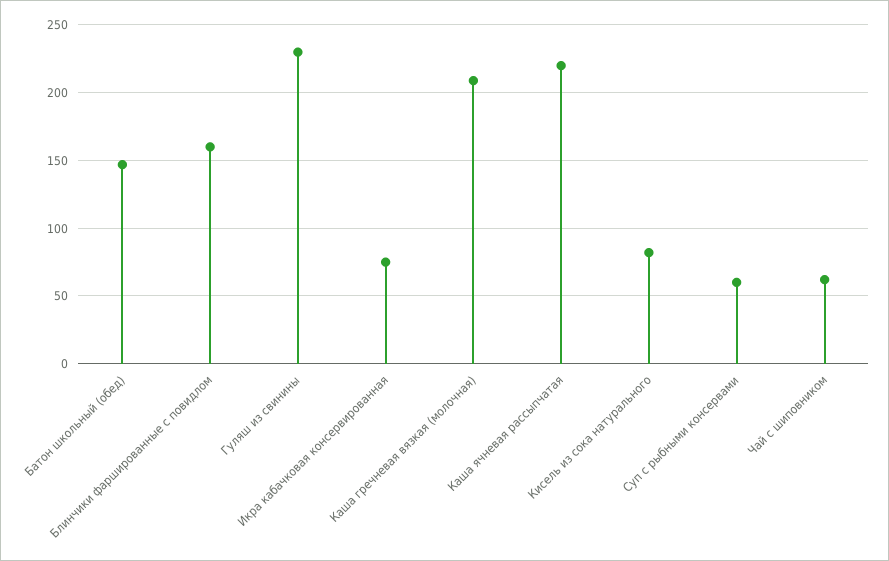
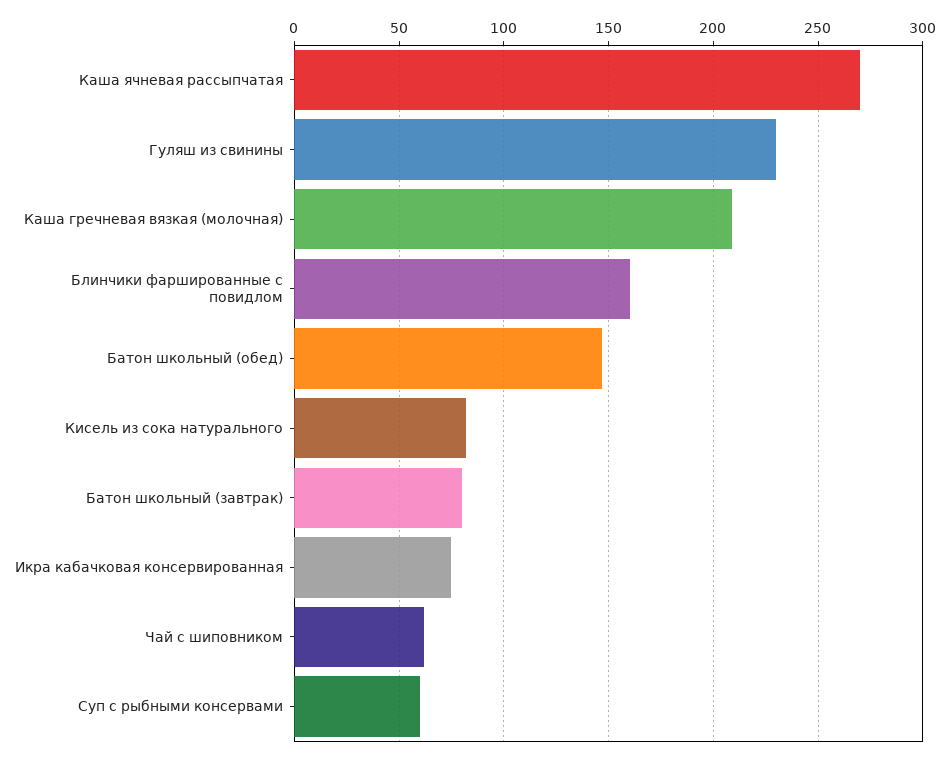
Каша ячневая рассыпчатая: 220 -> 270
Батон школьный (завтрак): none -> 80

